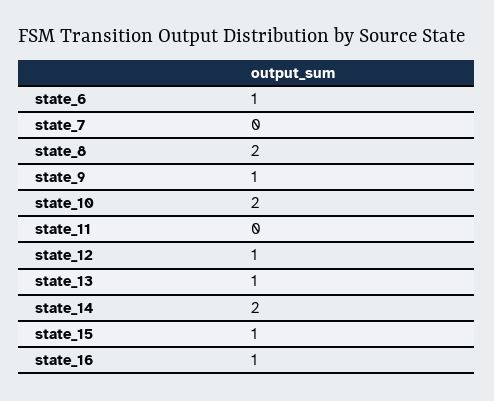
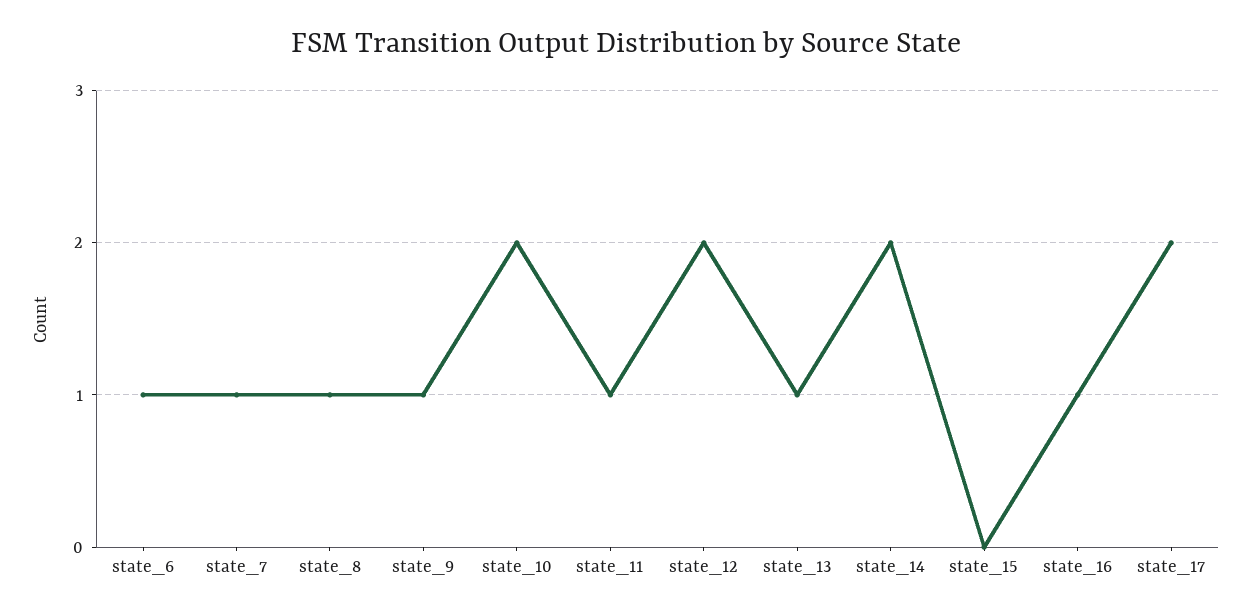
state_7: 0 -> 1
state_8: 2 -> 1
state_11: 0 -> 1
state_12: 1 -> 2
state_15: 1 -> 0
state_17: none -> 2

